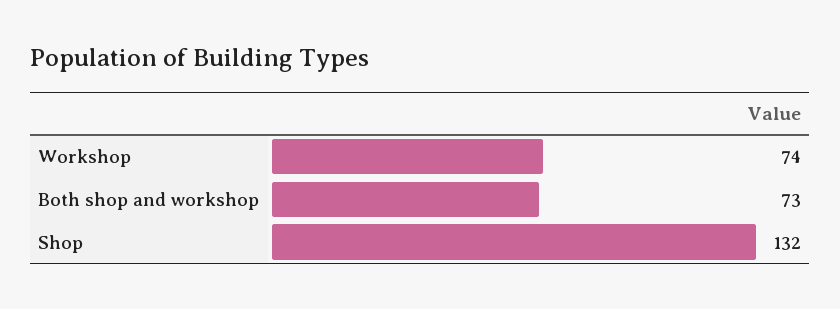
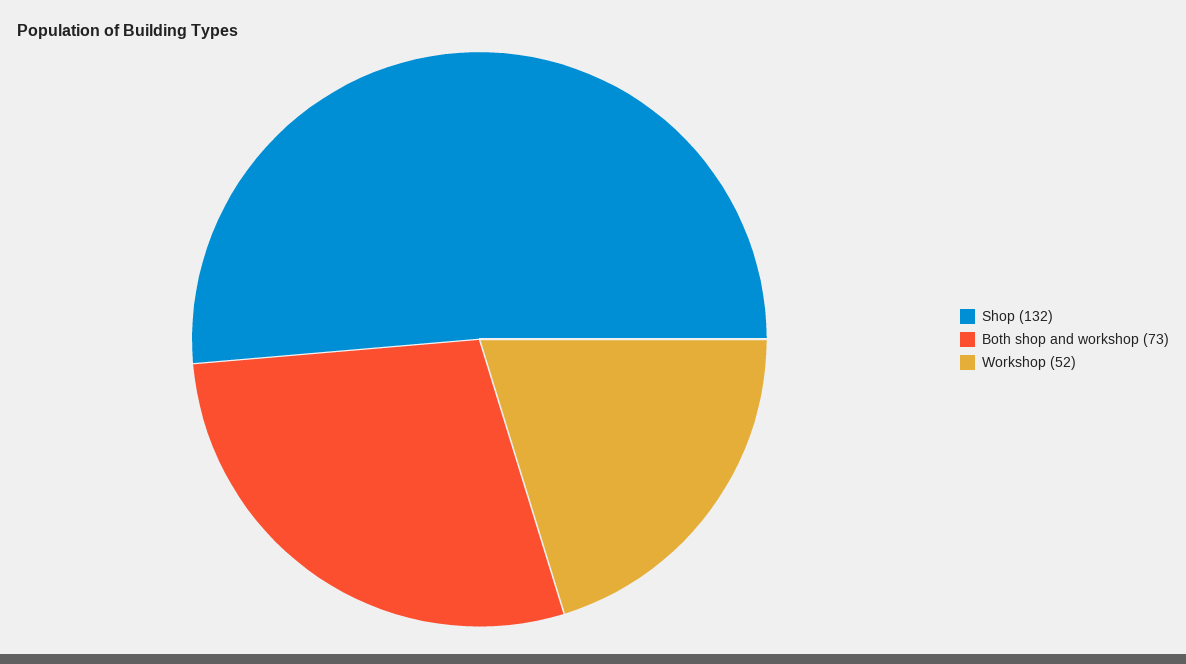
Workshop: 74 -> 52

